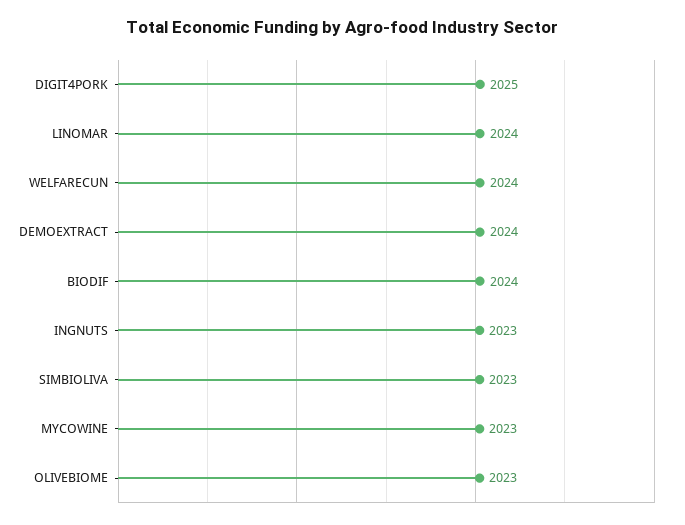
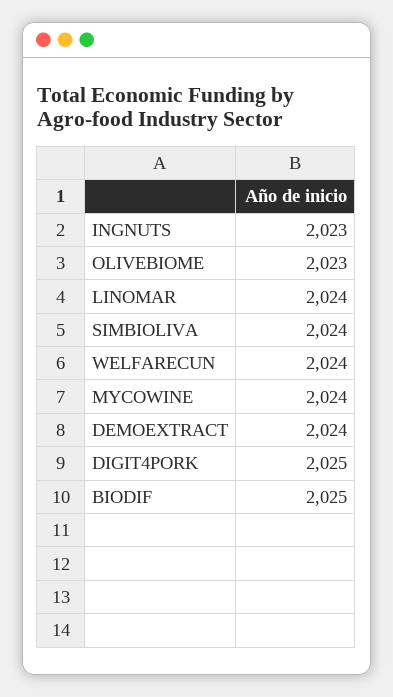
BIODIF: 2024 -> 2025
SIMBIOLIVA: 2023 -> 2024
MYCOWINE: 2023 -> 2024

